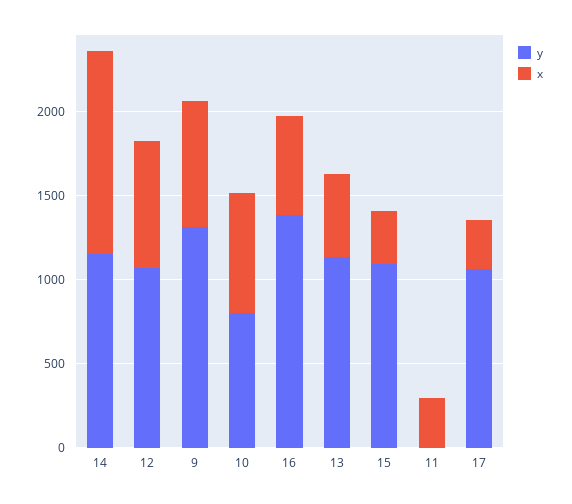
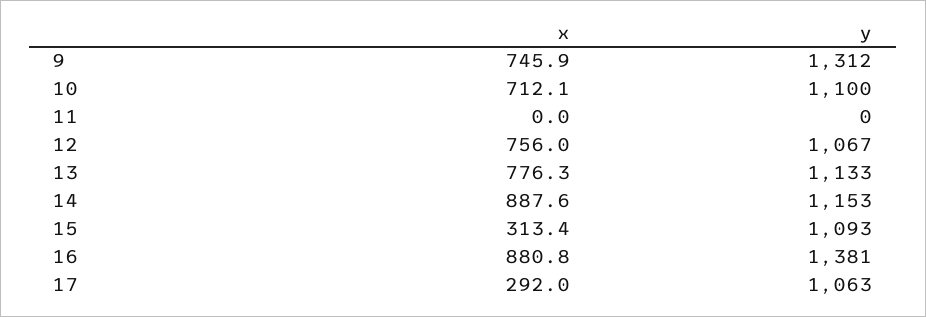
x, 14: 1200 -> 887.6
y, 10: 800 -> 1100
x, 16: 600 -> 880.8
x, 13: 500 -> 776.3
x, 11: 300 -> 0

